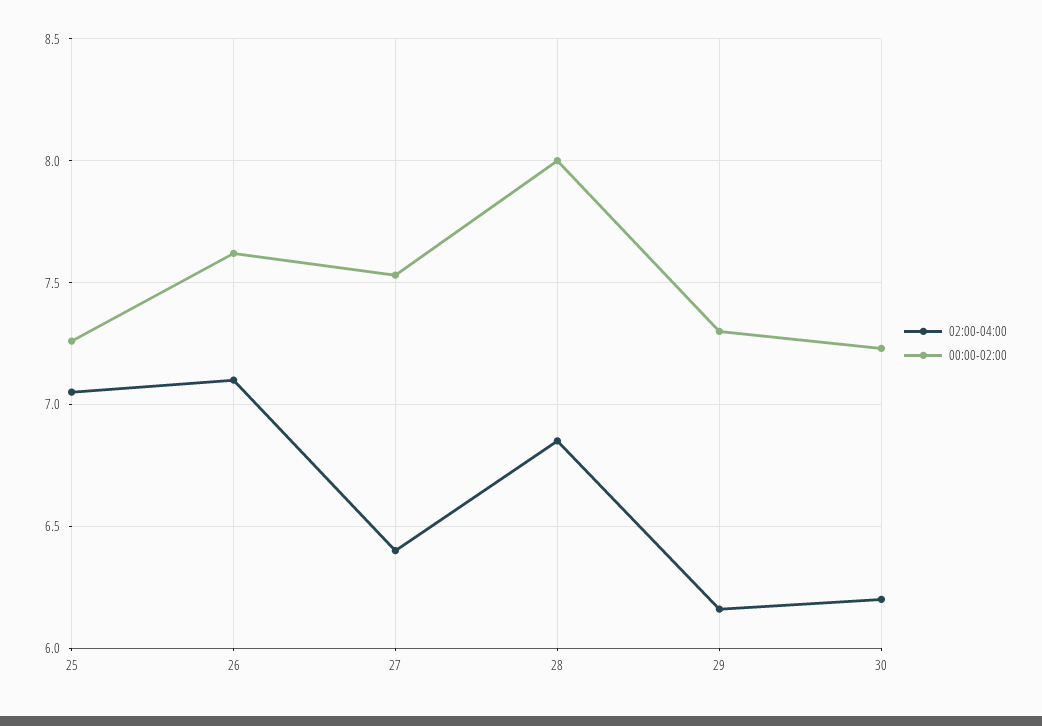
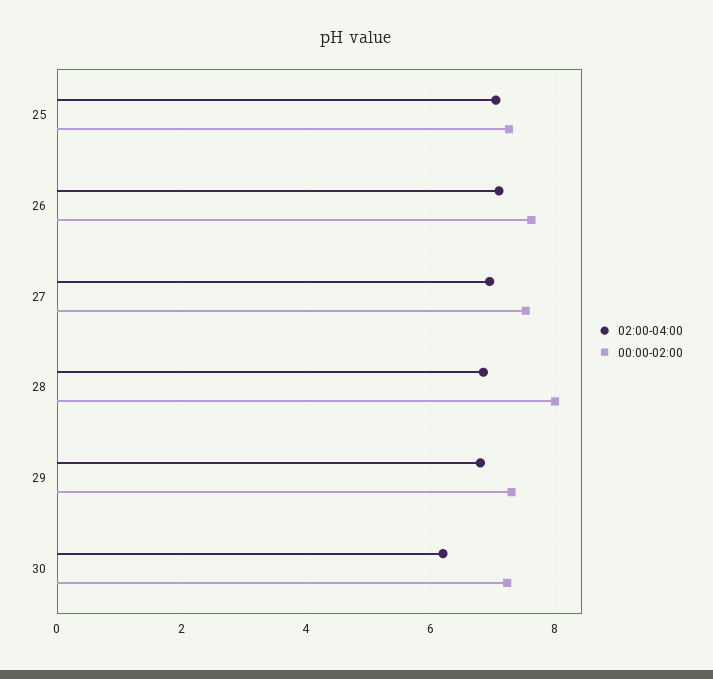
02:00-04:00, 27: 6.4 -> 7
02:00-04:00, 29: 6.15 -> 6.8

